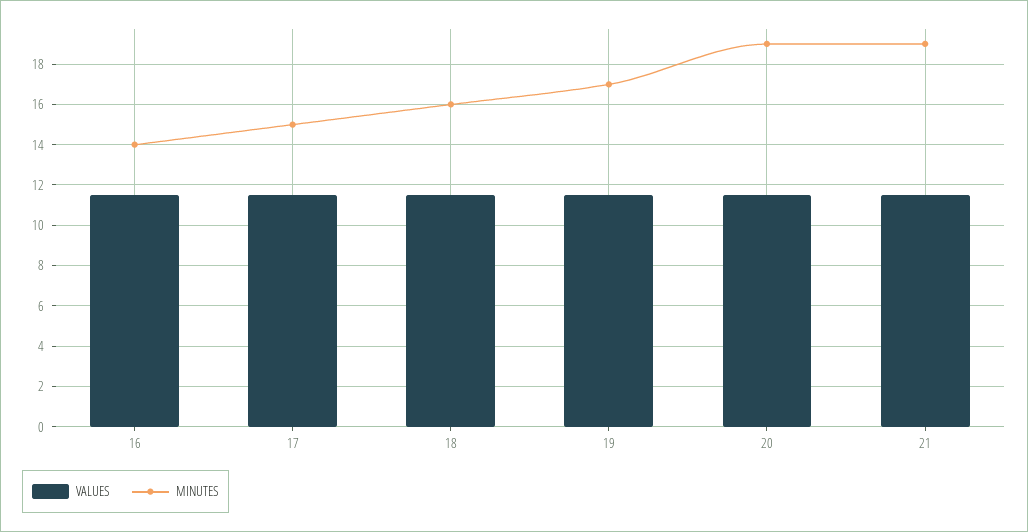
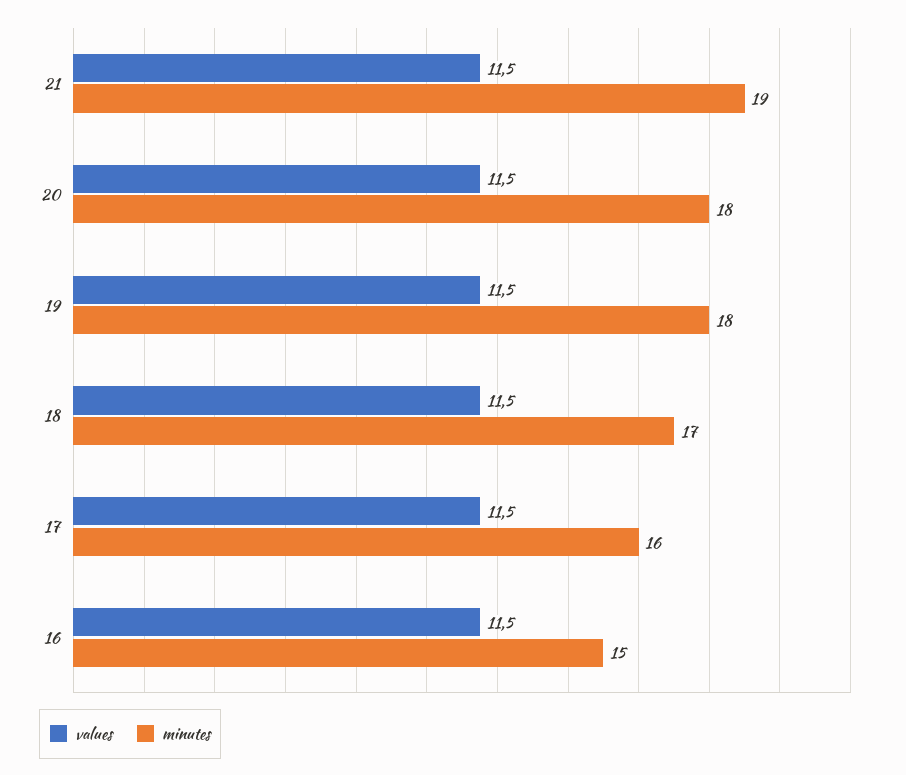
MINUTES, 16: 14 -> 15
MINUTES, 17: 15 -> 16
MINUTES, 18: 16 -> 17
MINUTES, 19: 17 -> 18
MINUTES, 20: 19 -> 18

